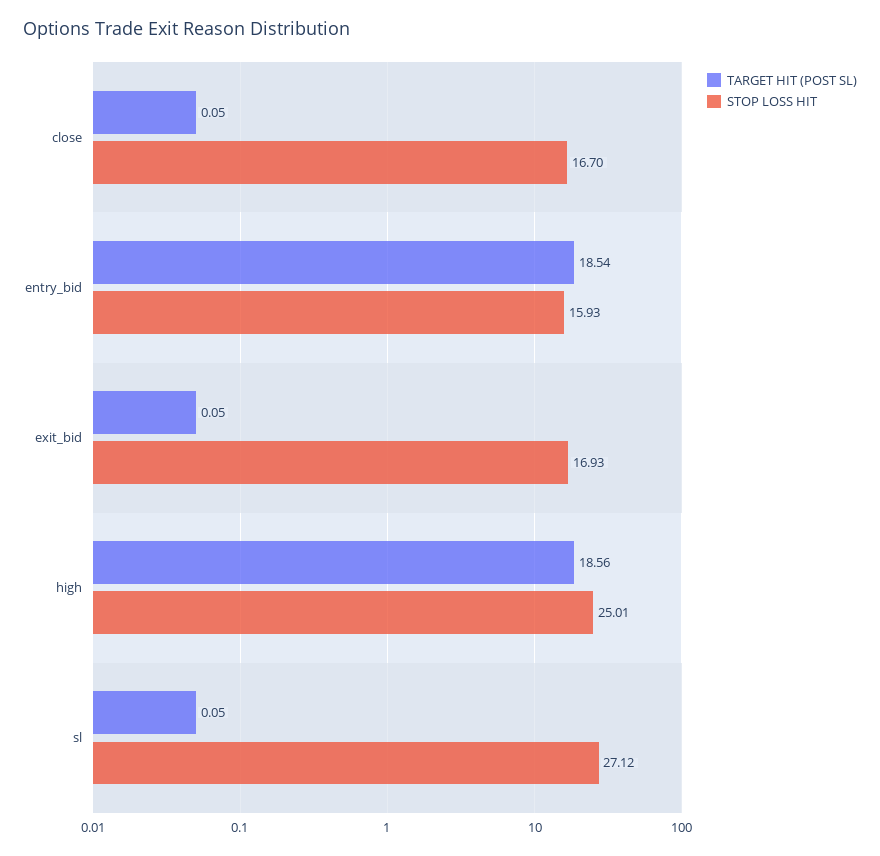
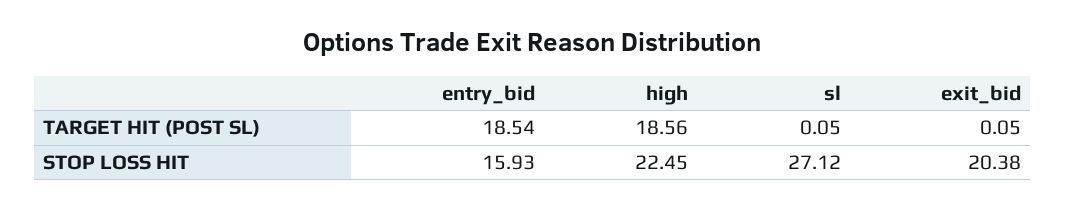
TARGET HIT (POST SL), close: 0.05 -> none
STOP LOSS HIT, close: 16.7 -> none
STOP LOSS HIT, exit_bid: 16.93 -> 20.38
STOP LOSS HIT, high: 25.01 -> 22.45

